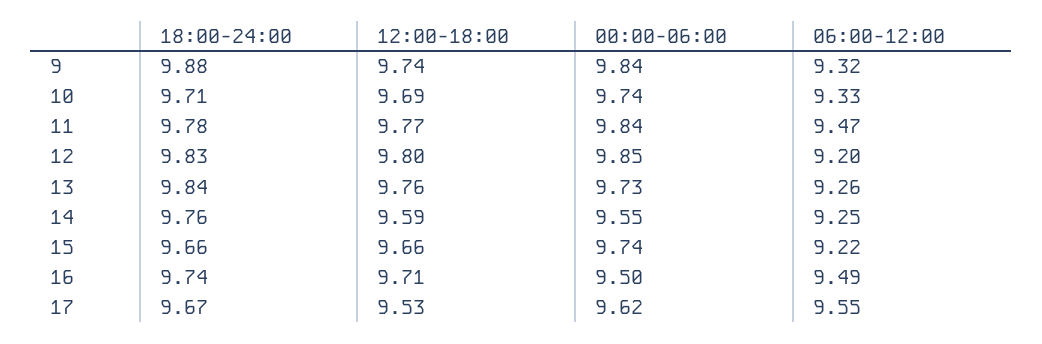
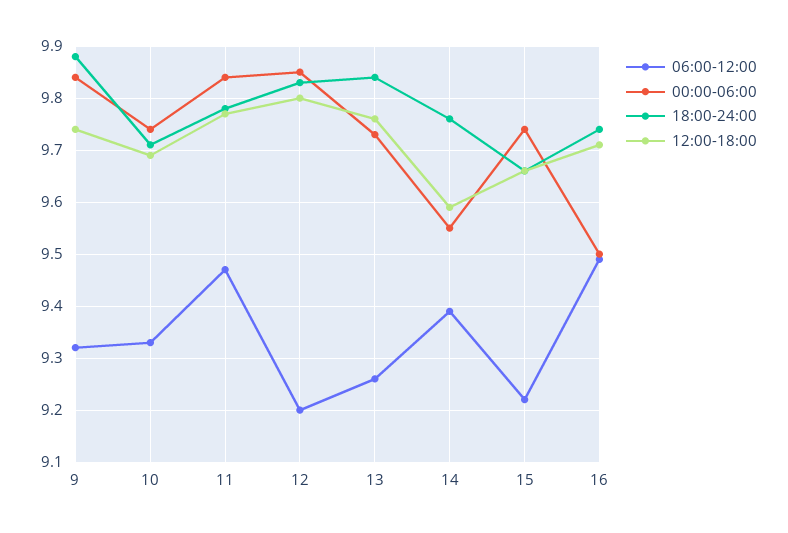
06:00-12:00, 14: 9.25 -> 9.4
18:00-24:00, 17: 9.67 -> none
12:00-18:00, 17: 9.53 -> none
00:00-06:00, 17: 9.62 -> none
06:00-12:00, 17: 9.55 -> none

